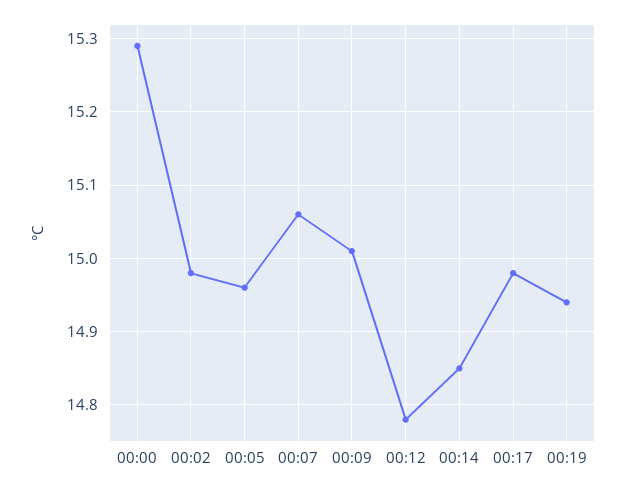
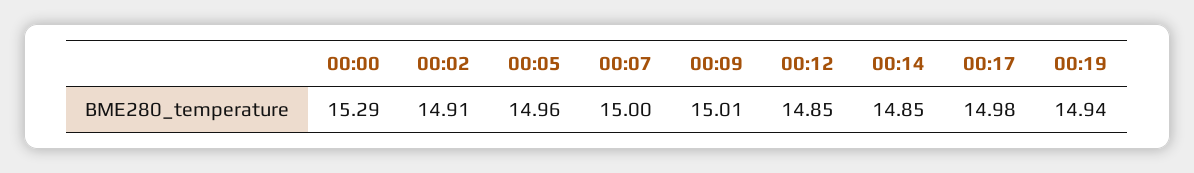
00:02: 14.98 -> 14.91
00:07: 15.06 -> 15
00:12: 14.78 -> 14.85

